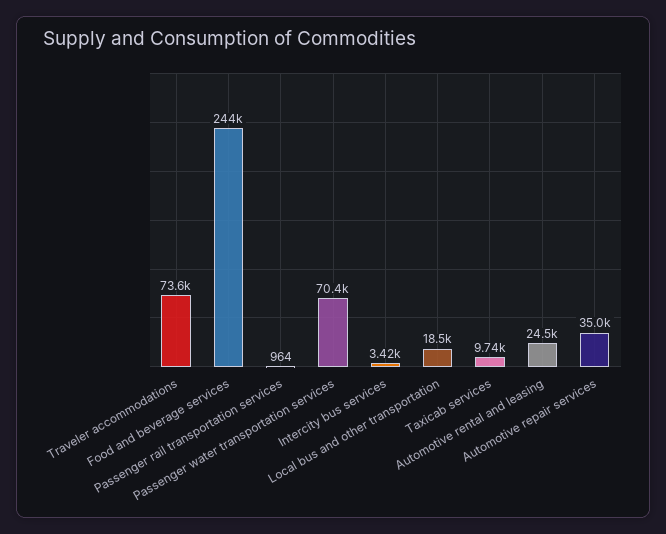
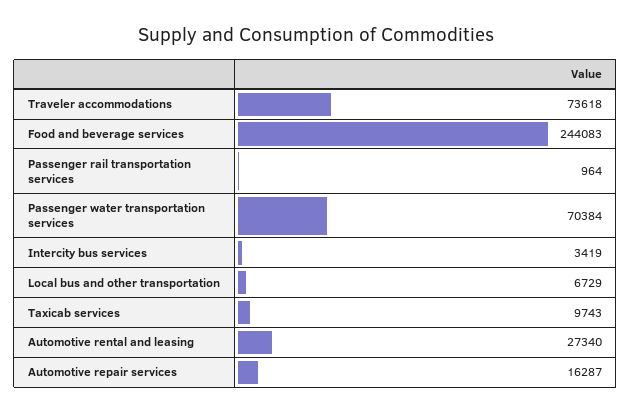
Local bus and other transportation: 18500 -> 6729
Automotive rental and leasing: 24500 -> 27340
Automotive repair services: 35000 -> 16287

